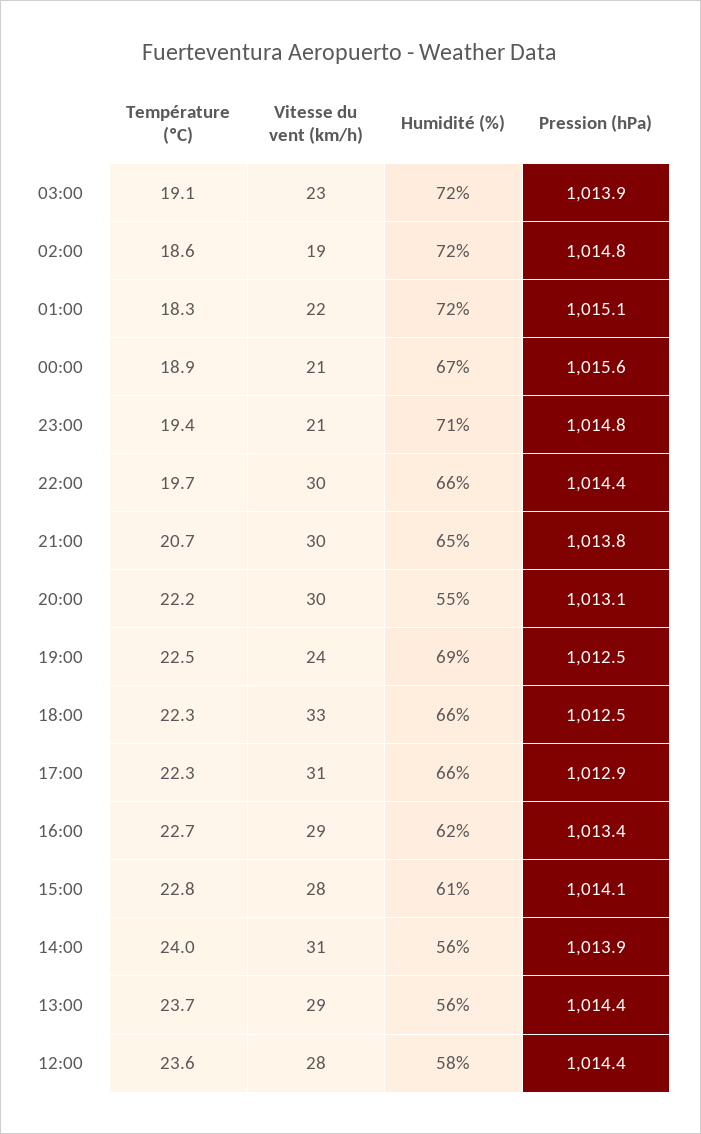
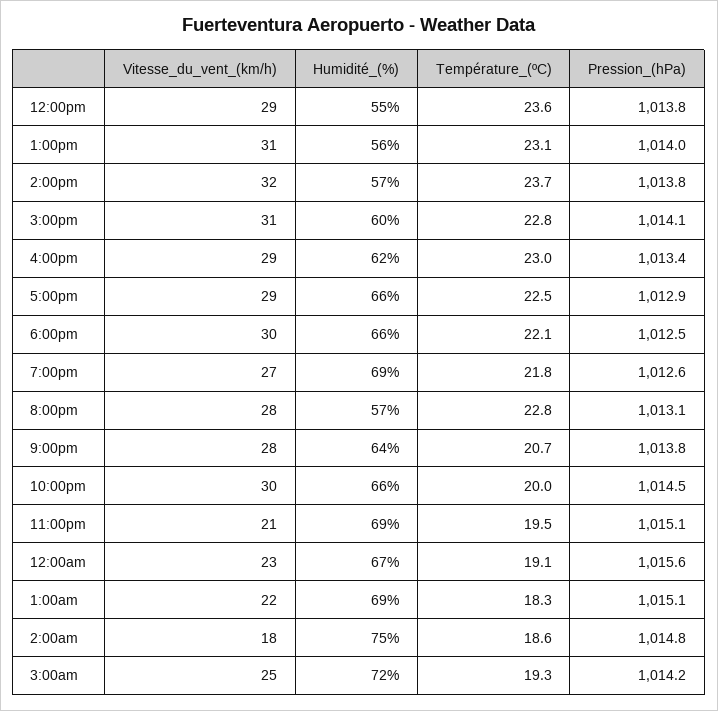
Température (ºC), 03:00: 19.1 -> 19.3
Vitesse du vent (km/h), 03:00: 23 -> 25
Pression (hPa), 03:00: 1013.9 -> 1014.2
Vitesse du vent (km/h), 02:00: 19 -> 18
Humidité (%), 02:00: 72 -> 75
Humidité (%), 01:00: 72 -> 69
Température (ºC), 00:00: 18.9 -> 19.1
Vitesse du vent (km/h), 00:00: 21 -> 23
Température (ºC), 23:00: 19.4 -> 19.5
Humidité (%), 23:00: 71 -> 69
Pression (hPa), 23:00: 1014.8 -> 1015.1
Température (ºC), 22:00: 19.7 -> 20
Pression (hPa), 22:00: 1014.4 -> 1014.5
Vitesse du vent (km/h), 21:00: 30 -> 28
Humidité (%), 21:00: 65 -> 64
Température (ºC), 20:00: 22.2 -> 22.8
Vitesse du vent (km/h), 20:00: 30 -> 28
Humidité (%), 20:00: 55 -> 57
Température (ºC), 19:00: 22.5 -> 21.8
Vitesse du vent (km/h), 19:00: 24 -> 27
Pression (hPa), 19:00: 1012.5 -> 1012.6
Température (ºC), 18:00: 22.3 -> 22.1
Vitesse du vent (km/h), 18:00: 33 -> 30
Température (ºC), 17:00: 22.3 -> 22.5
Vitesse du vent (km/h), 17:00: 31 -> 29
Température (ºC), 16:00: 22.7 -> 23
Vitesse du vent (km/h), 15:00: 28 -> 31
Humidité (%), 15:00: 61 -> 60
Température (ºC), 14:00: 24 -> 23.7
Vitesse du vent (km/h), 14:00: 31 -> 32
Humidité (%), 14:00: 56 -> 57
Pression (hPa), 14:00: 1013.9 -> 1013.8
Température (ºC), 13:00: 23.7 -> 23.1
Vitesse du vent (km/h), 13:00: 29 -> 31
Pression (hPa), 13:00: 1014.4 -> 1014
Vitesse du vent (km/h), 12:00: 28 -> 29
Humidité (%), 12:00: 58 -> 55
Pression (hPa), 12:00: 1014.4 -> 1013.8

